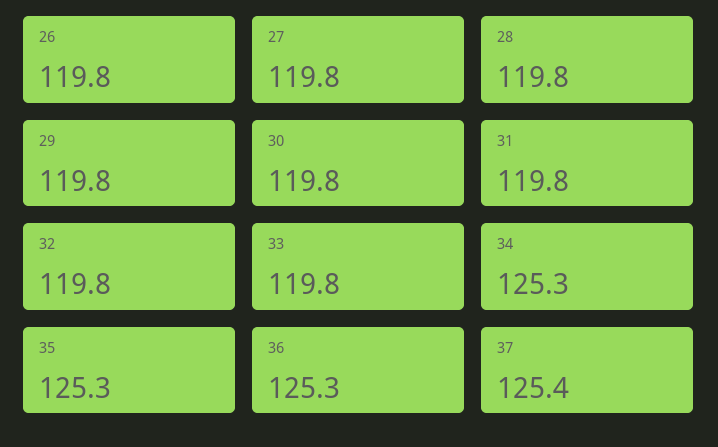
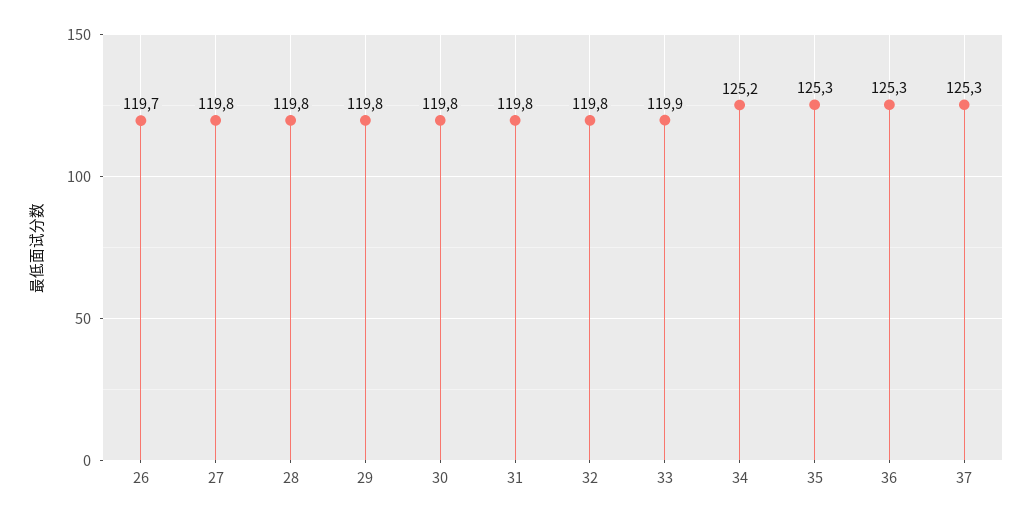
26: 119.8 -> 119.7
33: 119.8 -> 119.9
34: 125.3 -> 125.2
37: 125.4 -> 125.3

